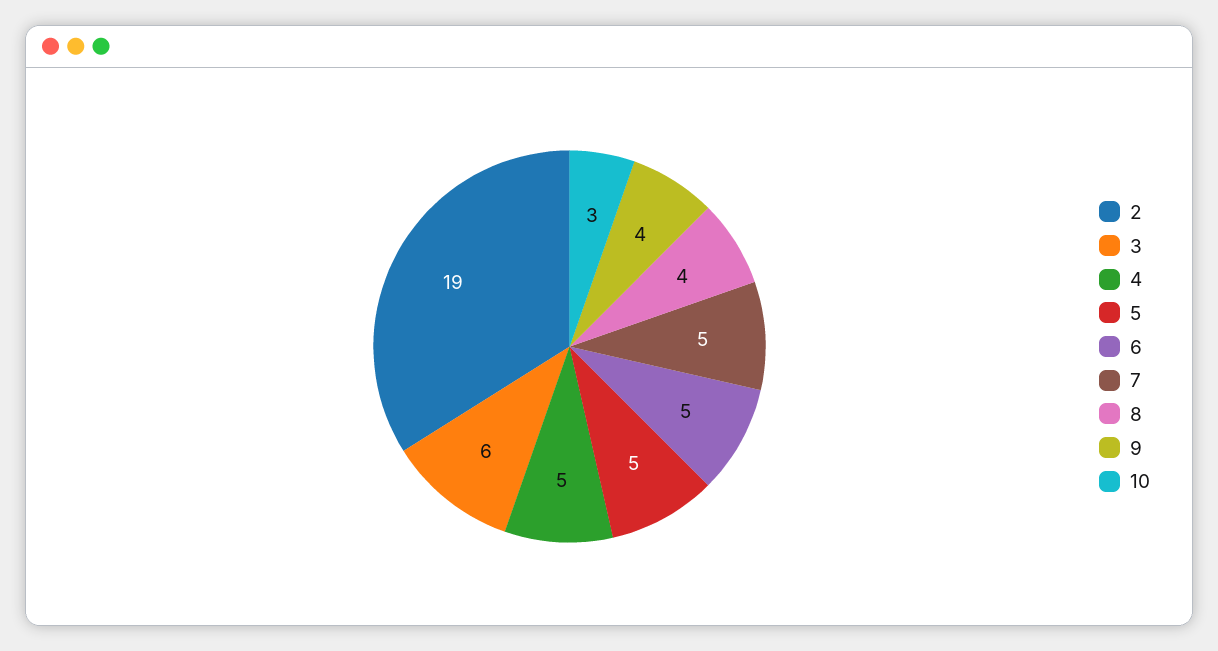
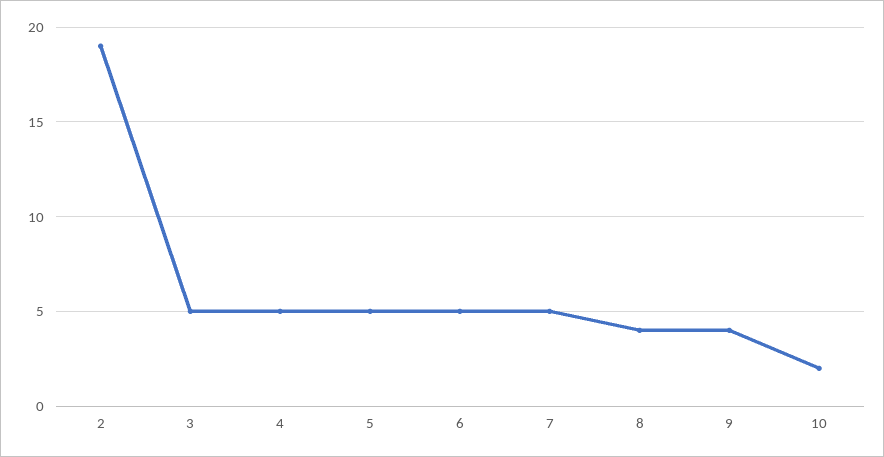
3: 6 -> 5
10: 3 -> 2

